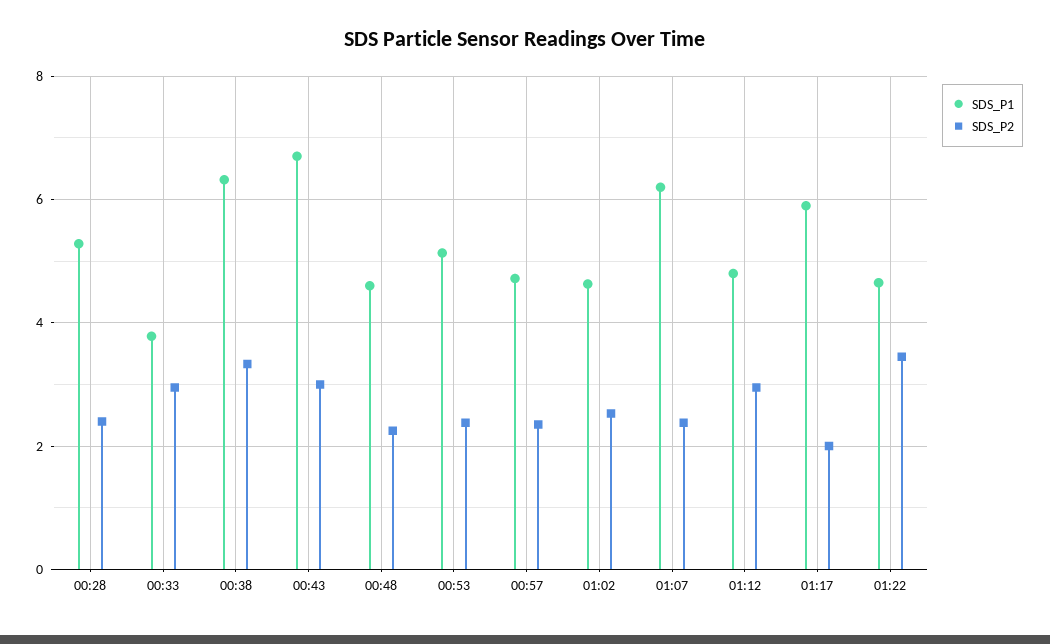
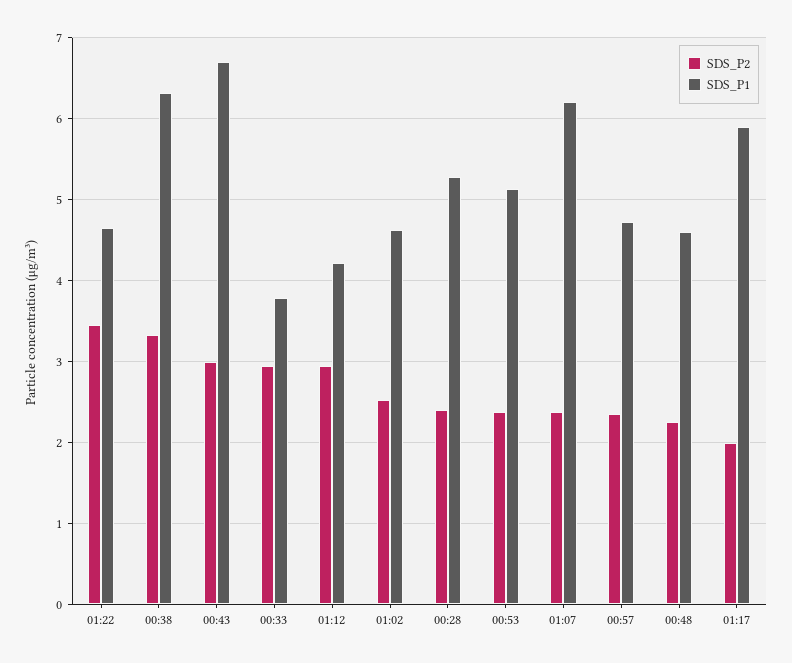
SDS_P1, 01:12: 4.8 -> 4.2

